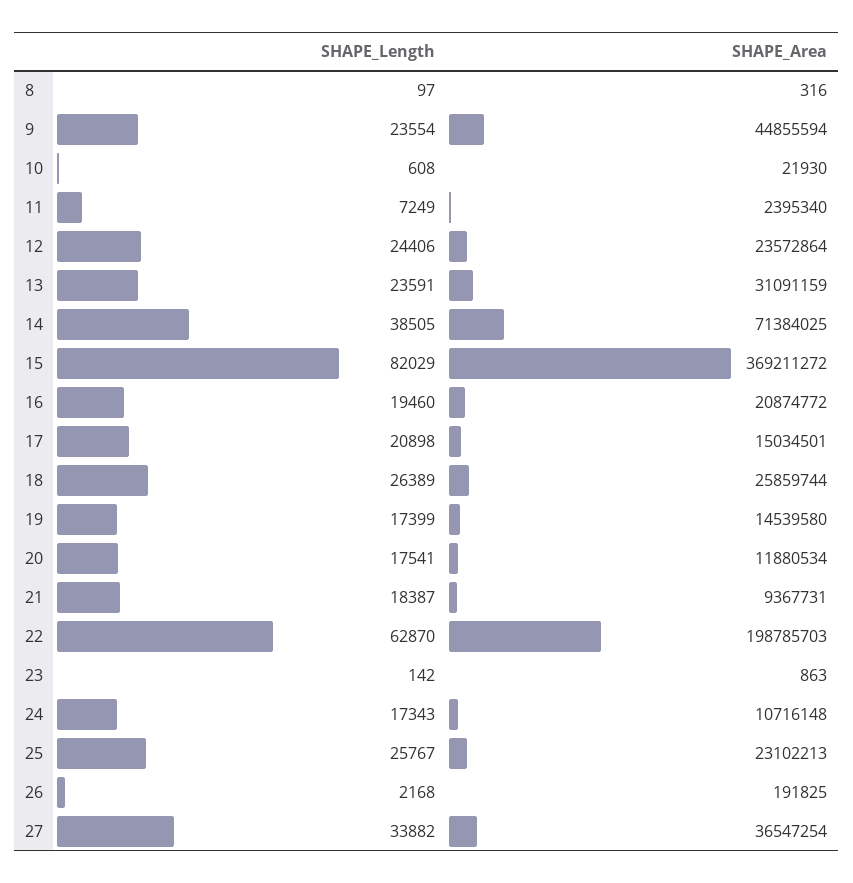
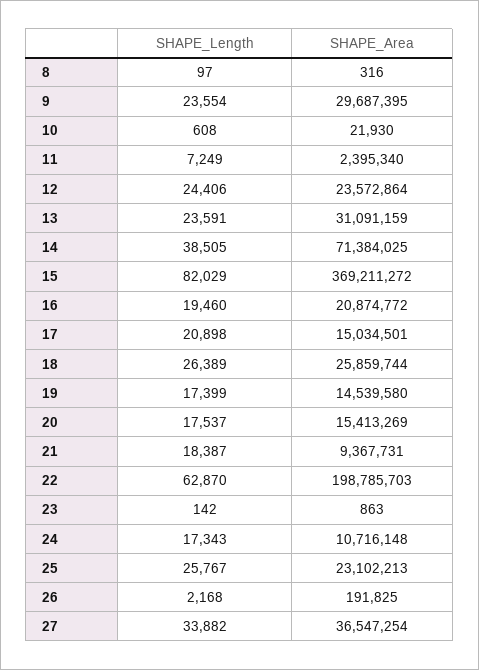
SHAPE_Area, 9: 44855594 -> 29687395
SHAPE_Length, 20: 17541 -> 17537
SHAPE_Area, 20: 11880534 -> 15413269

